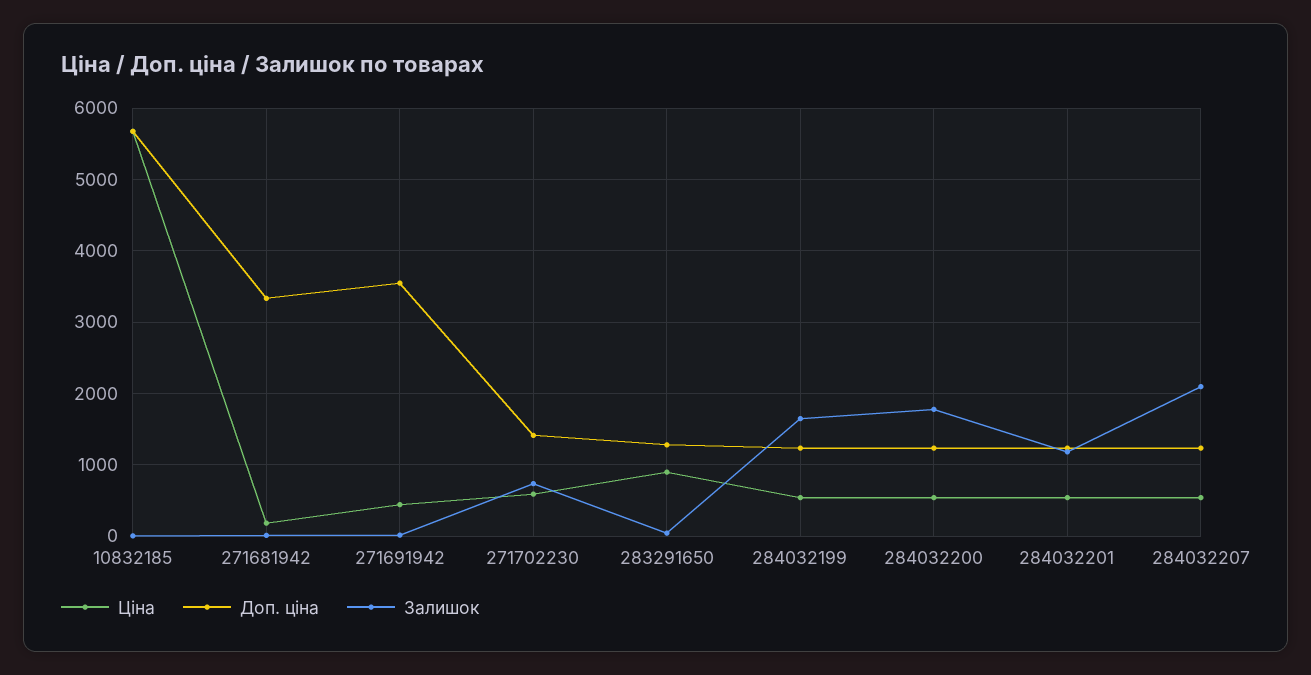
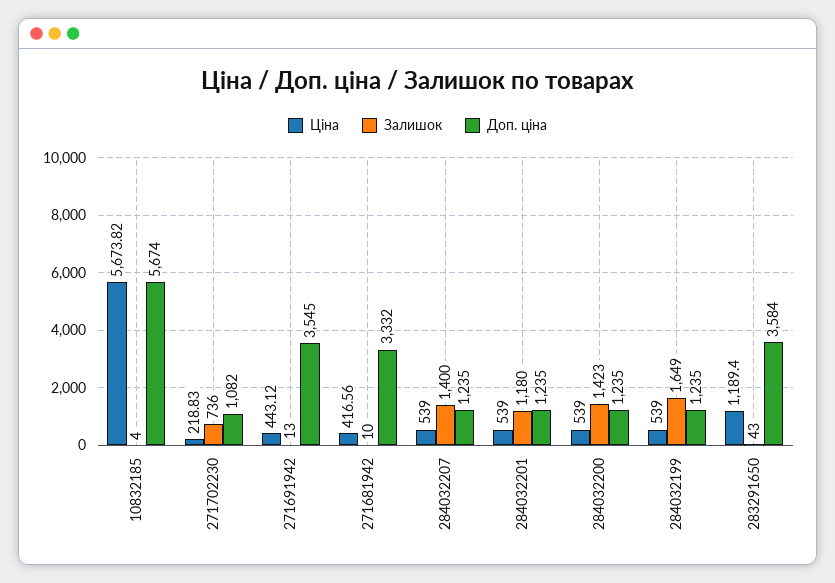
Ціна, 271681942: 200 -> 416.56
Ціна, 271702230: 600 -> 218.83
Доп. ціна, 271702230: 1400 -> 1082
Ціна, 283291650: 900 -> 1189.4
Доп. ціна, 283291650: 1300 -> 3584
Залишок, 284032200: 1800 -> 1423
Залишок, 284032207: 2100 -> 1400

